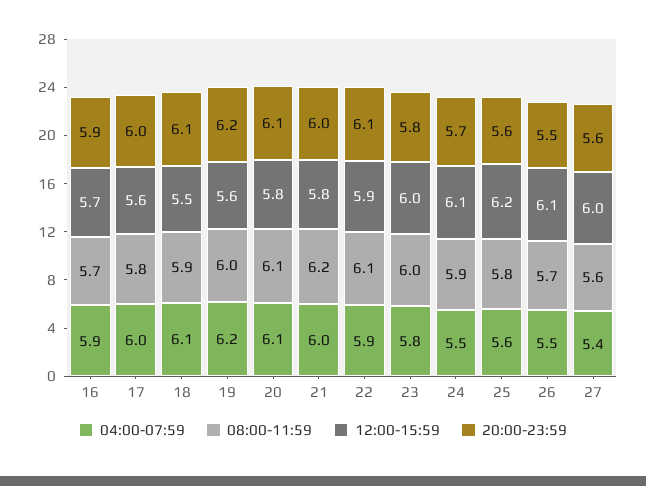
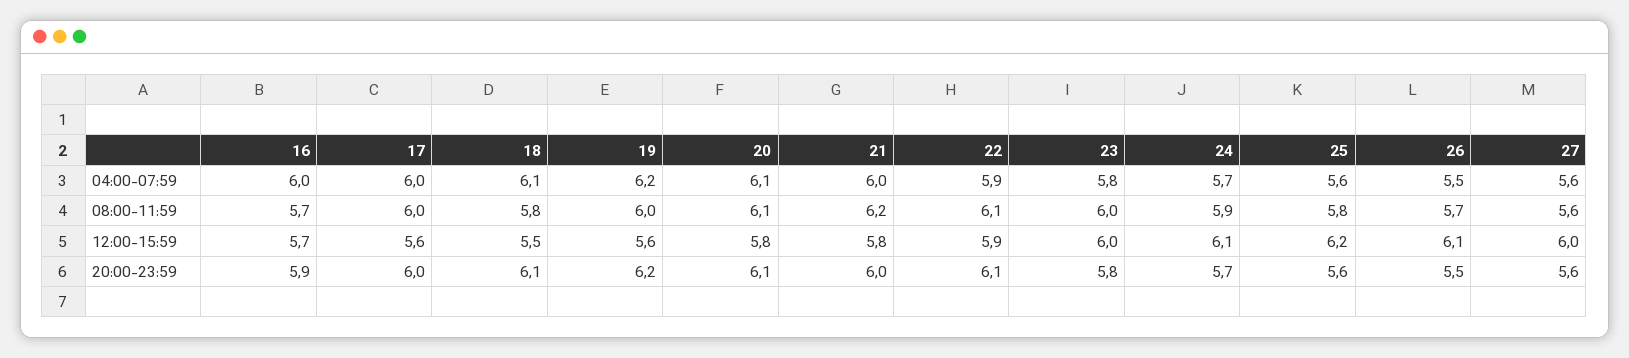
04:00-07:59, 16: 5.9 -> 6
08:00-11:59, 17: 5.8 -> 6
08:00-11:59, 18: 5.9 -> 5.8
04:00-07:59, 24: 5.5 -> 5.7
04:00-07:59, 27: 5.4 -> 5.6

